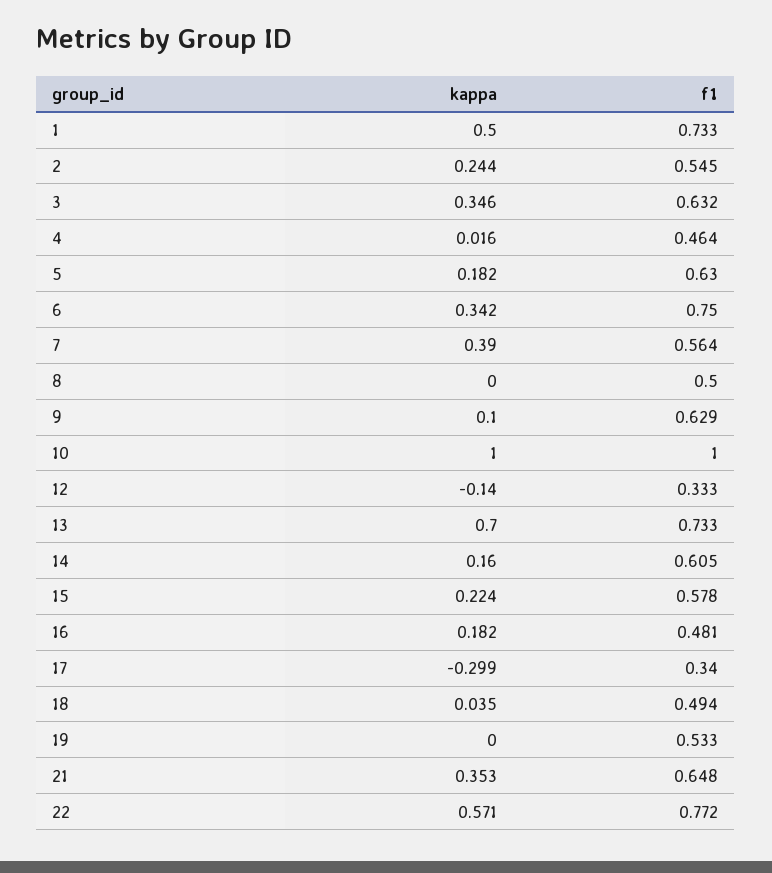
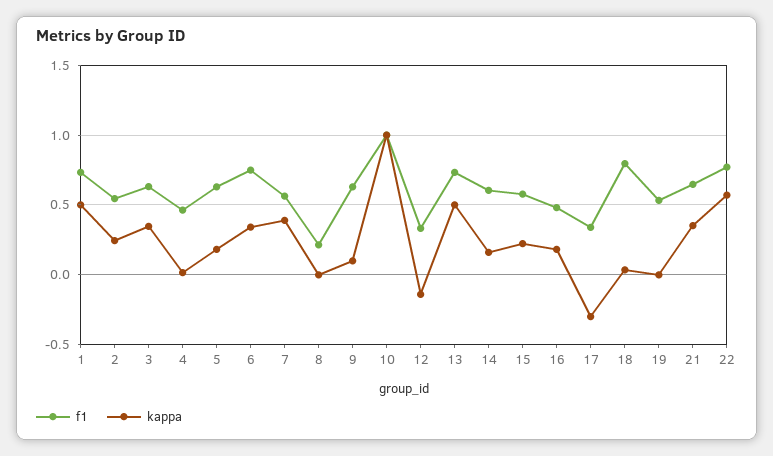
f1, 8: 0.5 -> 0.2
kappa, 13: 0.7 -> 0.5
f1, 18: 0.494 -> 0.8

